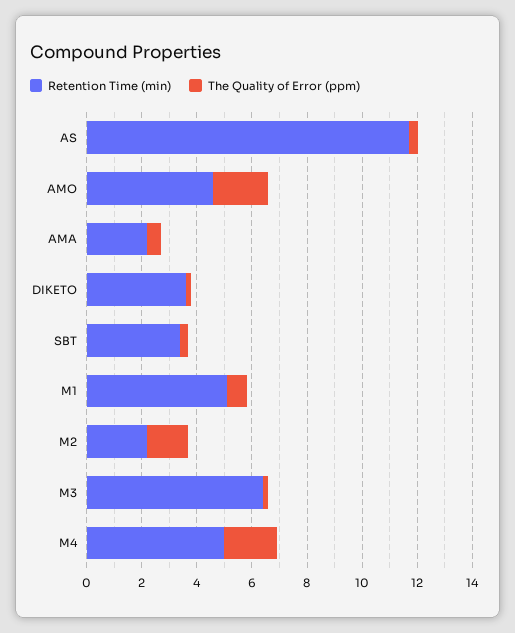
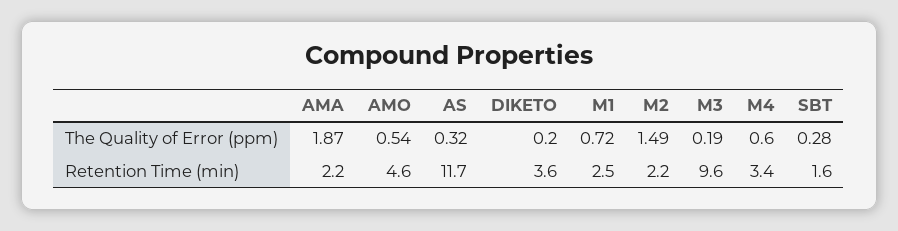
The Quality of Error (ppm), AMO: 2 -> 0.54
The Quality of Error (ppm), AMA: 0.5 -> 1.87
Retention Time (min), SBT: 3.5 -> 1.6
Retention Time (min), M1: 5 -> 2.5
Retention Time (min), M3: 6.5 -> 9.6
Retention Time (min), M4: 5 -> 3.4
The Quality of Error (ppm), M4: 2 -> 0.6

